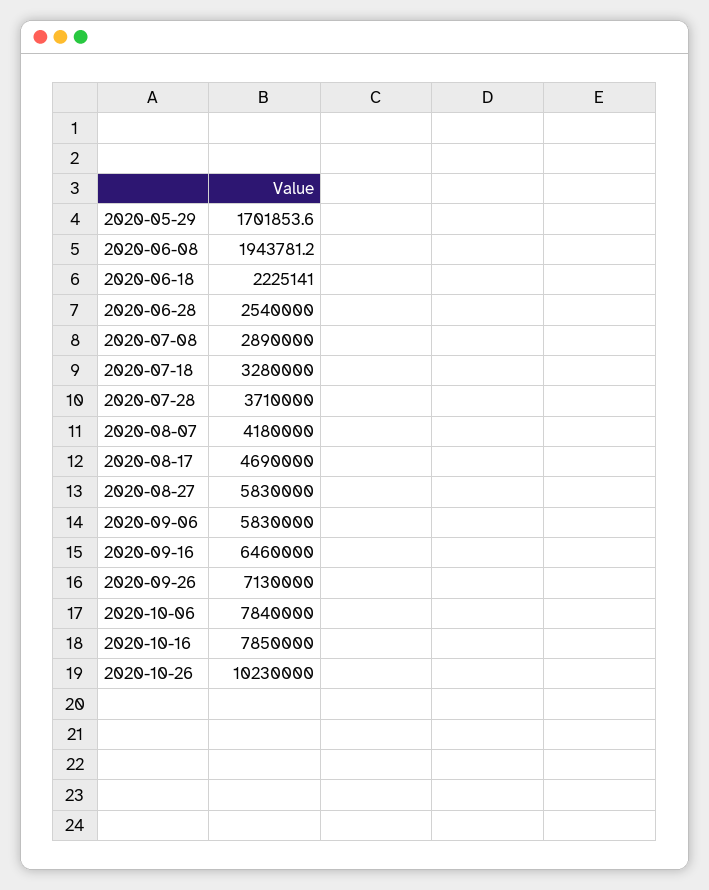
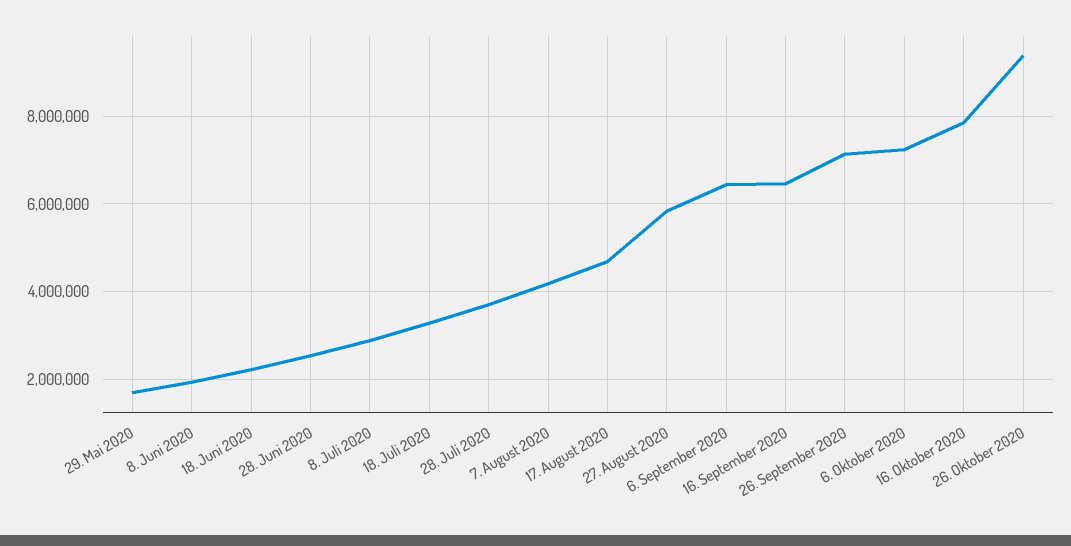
2020-09-06: 5830000 -> 6400000
2020-10-06: 7840000 -> 7200000
2020-10-26: 10230000 -> 9400000

